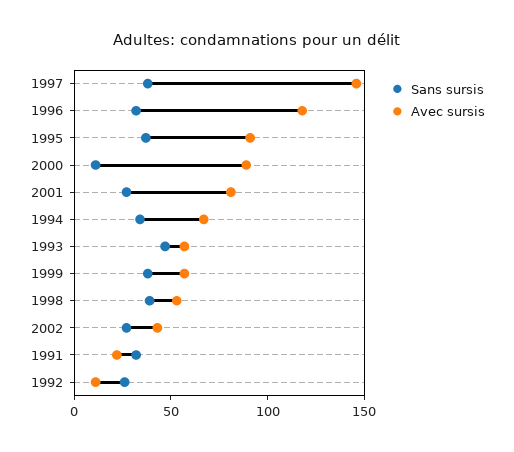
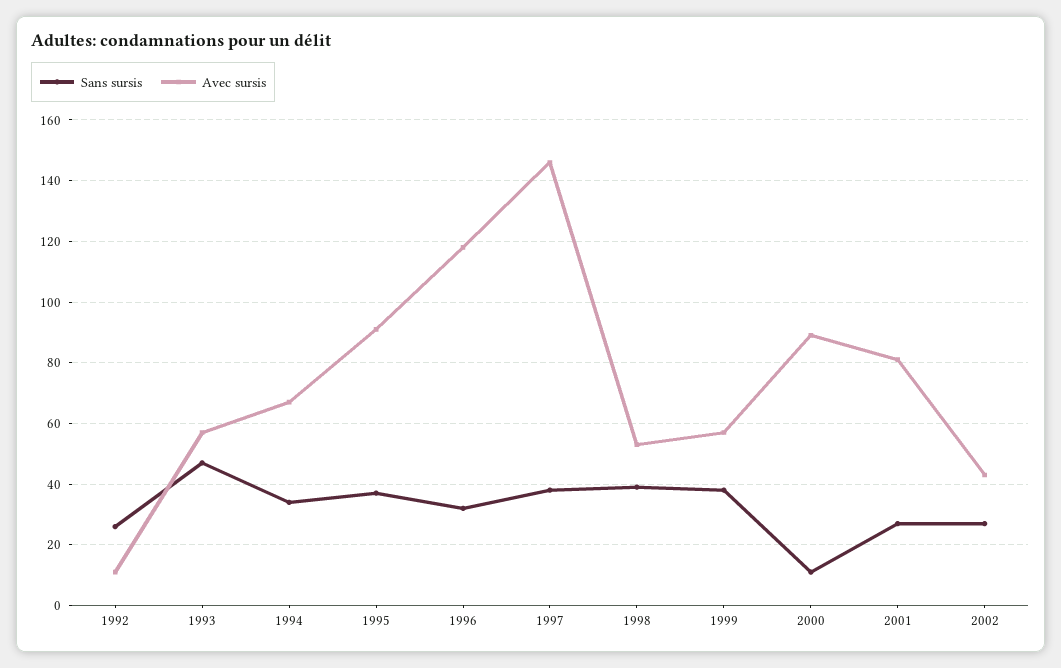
Sans sursis, 1991: 30 -> none
Avec sursis, 1991: 20 -> none

